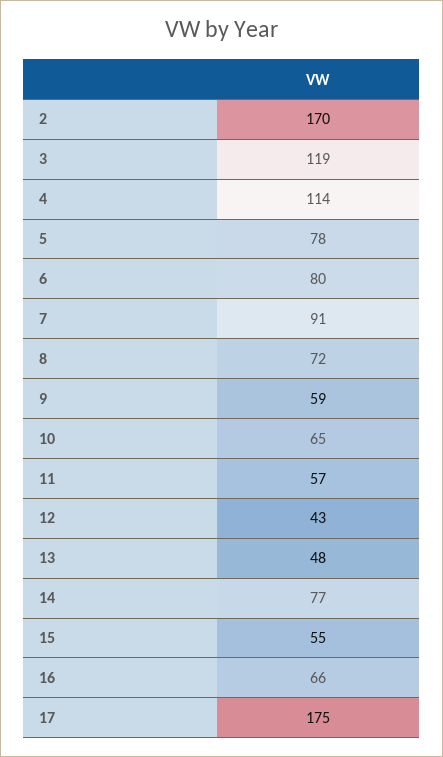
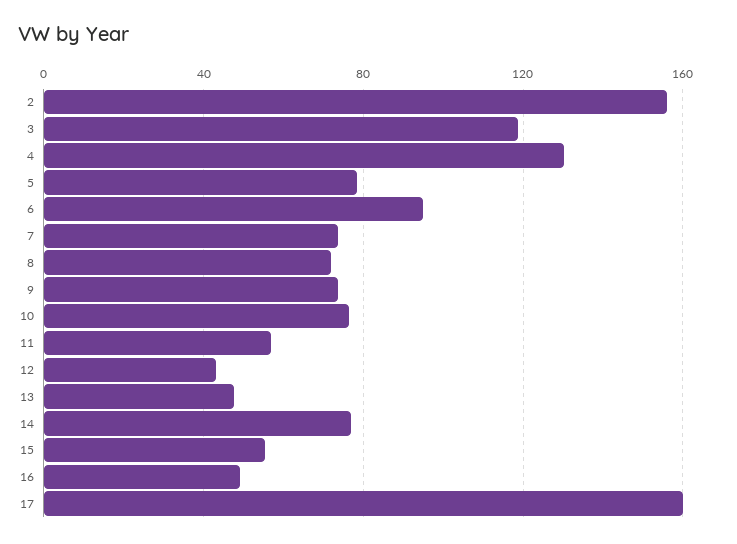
2: 170 -> 155
4: 114 -> 130
6: 80 -> 95
7: 91 -> 75
9: 59 -> 75
10: 65 -> 75
16: 66 -> 50
17: 175 -> 160

